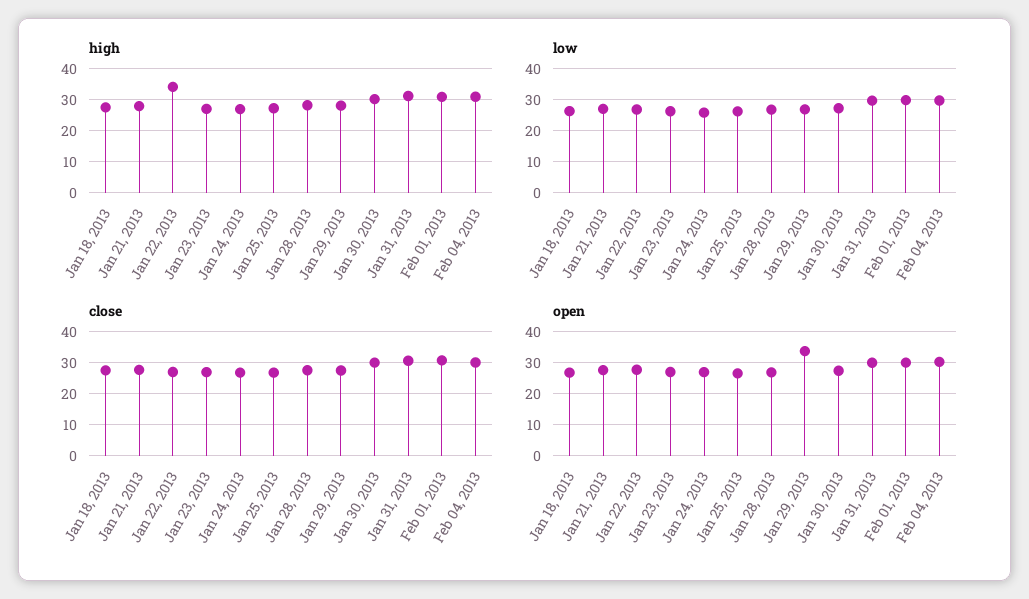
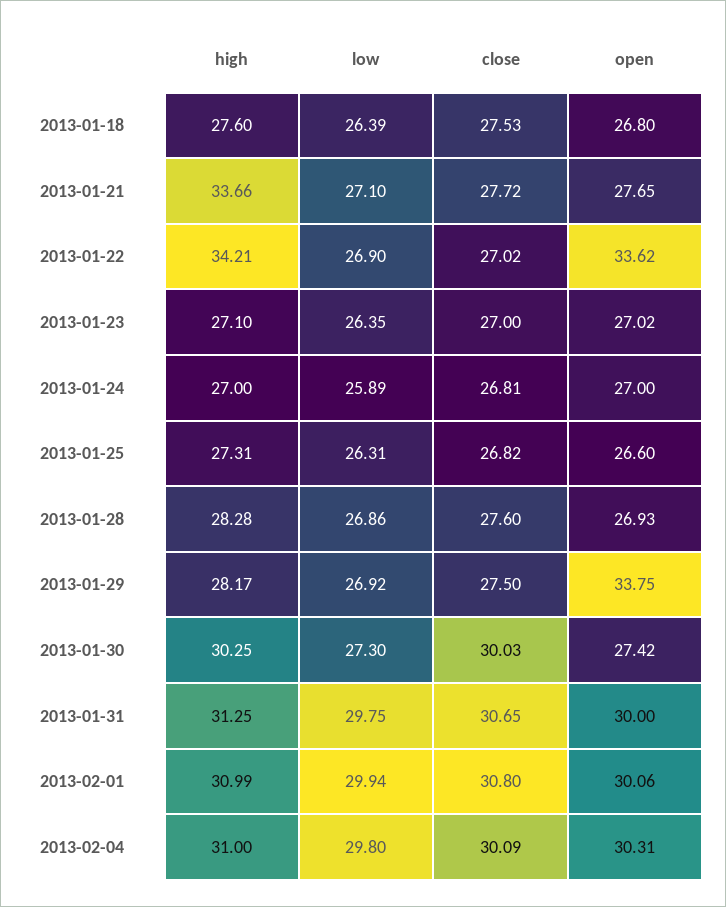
high, Jan 21, 2013: 28 -> 33.66
open, Jan 22, 2013: 28 -> 33.62

